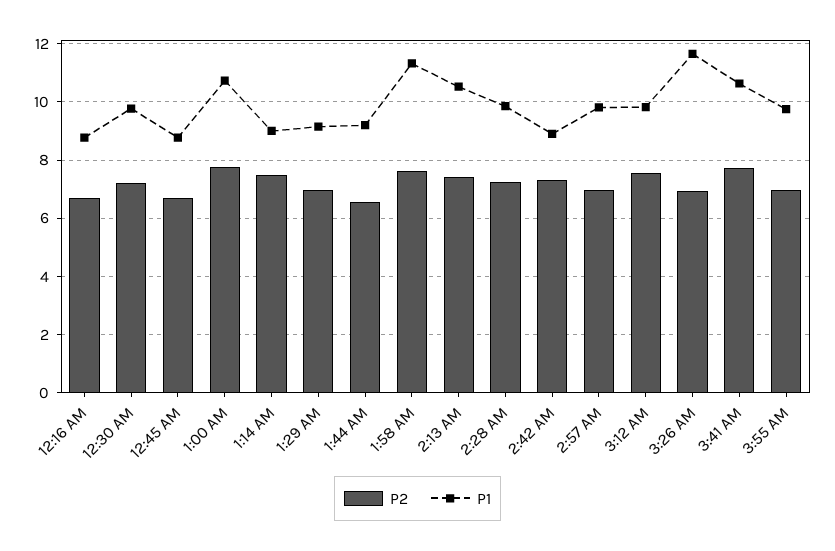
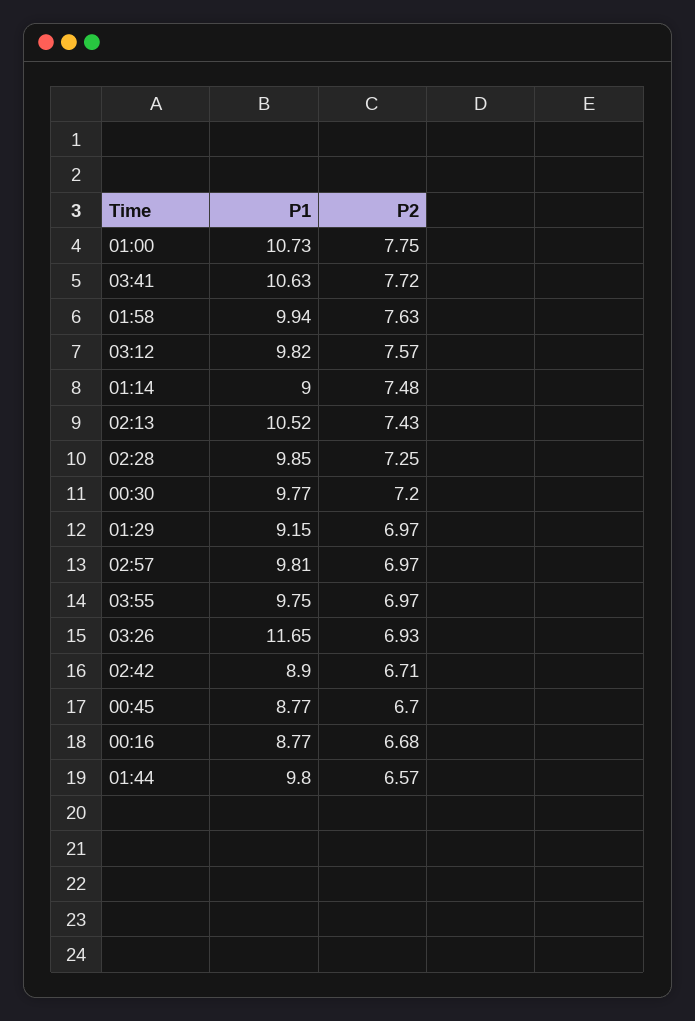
P1, 1:44 AM: 9.25 -> 9.8
P1, 1:58 AM: 11.25 -> 9.94
P2, 2:42 AM: 7.25 -> 6.71

